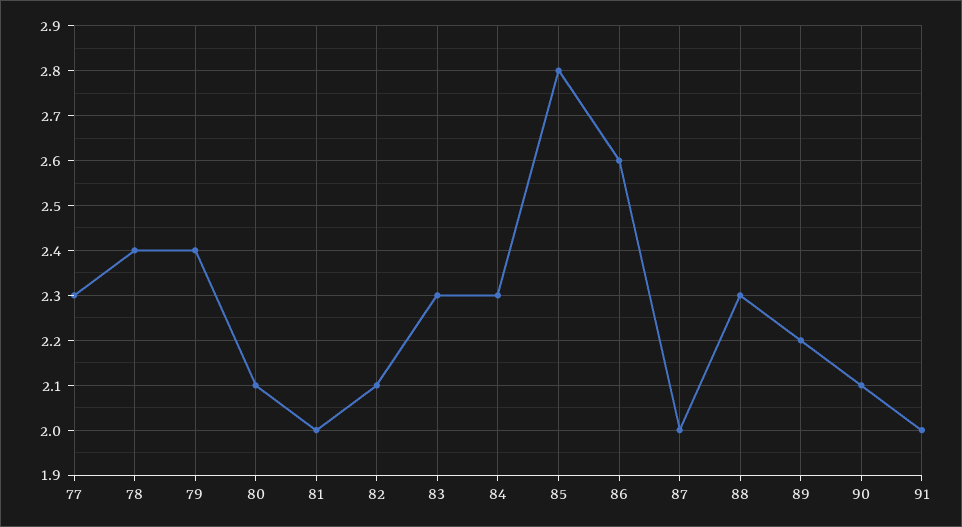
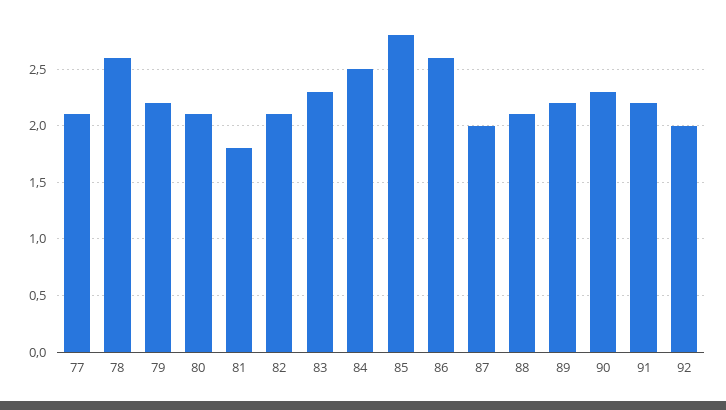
77: 2.3 -> 2.1
78: 2.4 -> 2.6
79: 2.4 -> 2.2
81: 2 -> 1.8
84: 2.3 -> 2.5
88: 2.3 -> 2.1
90: 2.1 -> 2.3
91: 2 -> 2.2
92: none -> 2

